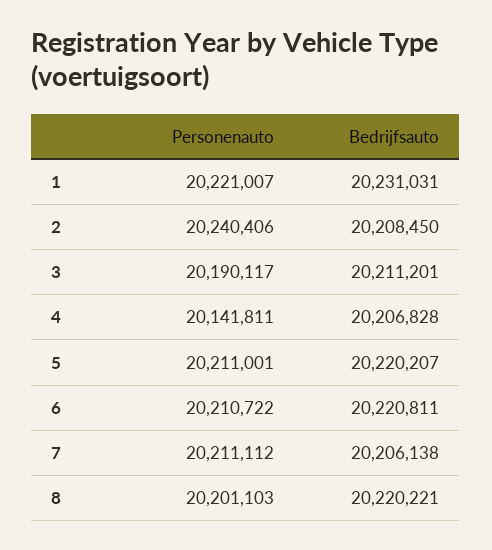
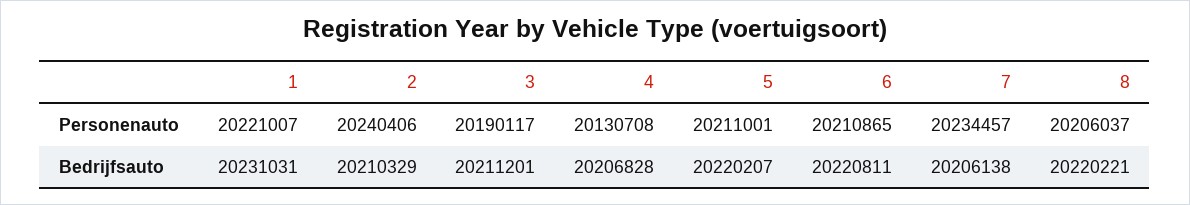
Bedrijfsauto, 2: 20208450 -> 20210329
Personenauto, 4: 20141811 -> 20130708
Personenauto, 6: 20210722 -> 20210865
Personenauto, 7: 20211112 -> 20234457
Personenauto, 8: 20201103 -> 20206037

